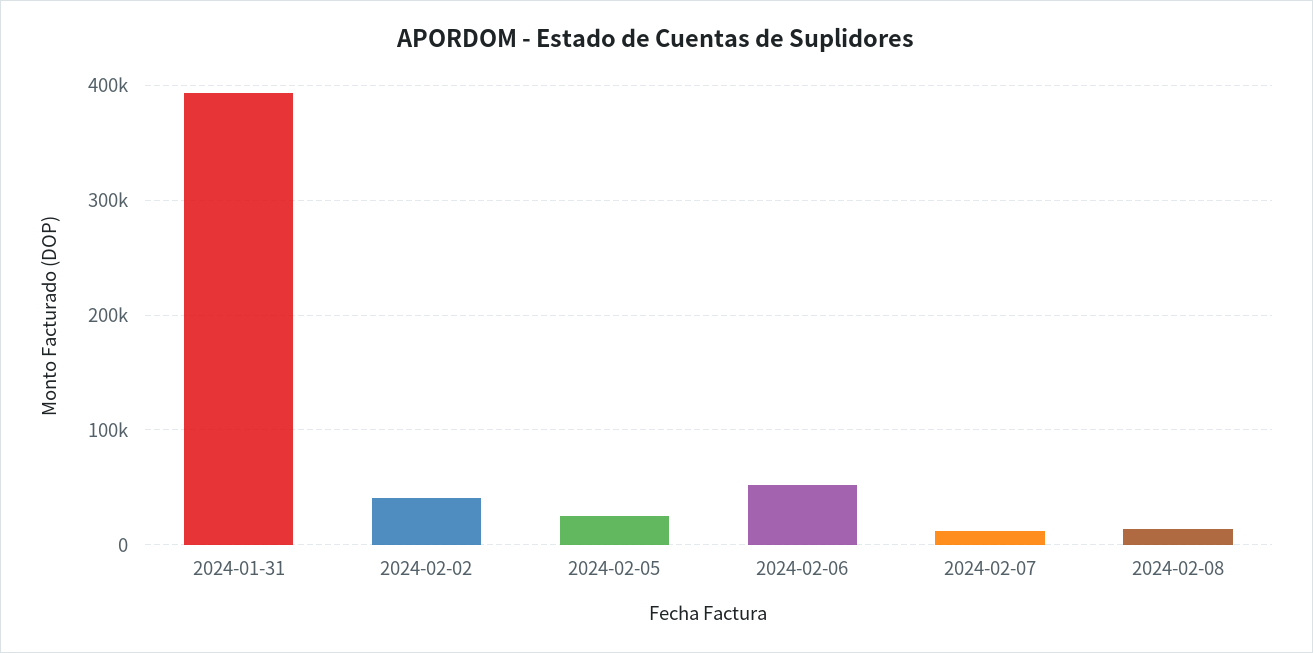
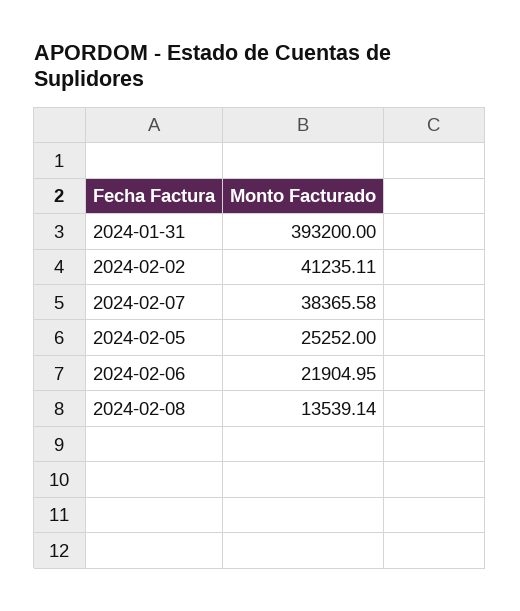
2024-02-06: 50000 -> 21904.95
2024-02-07: 10000 -> 38365.58

